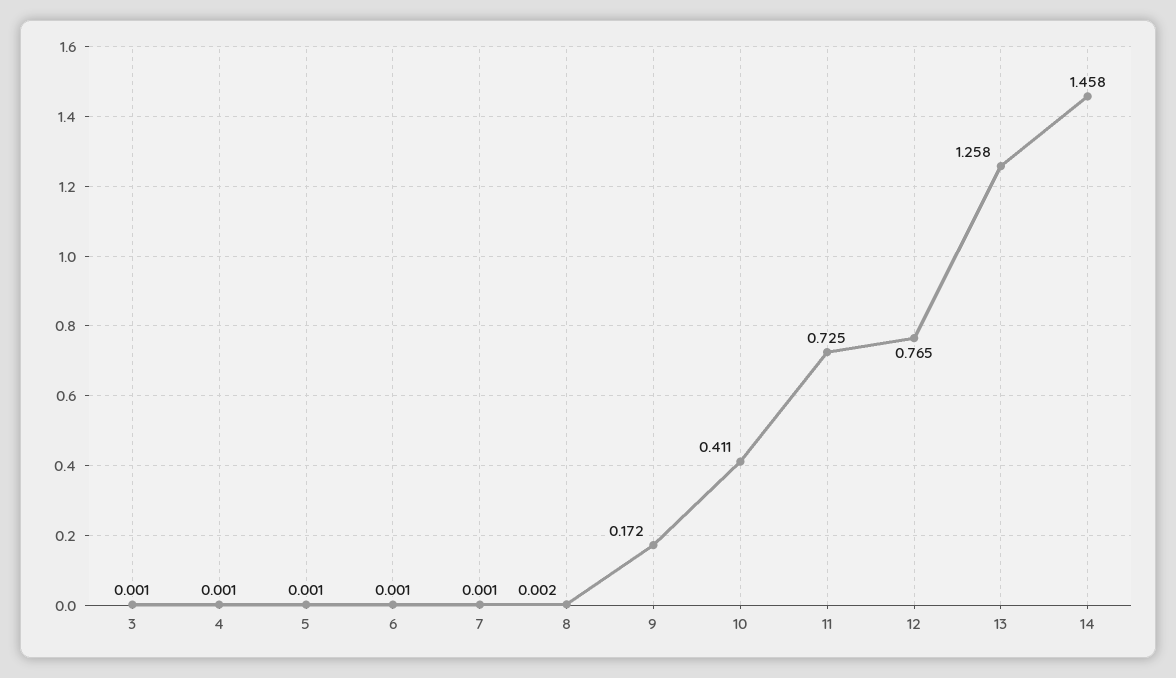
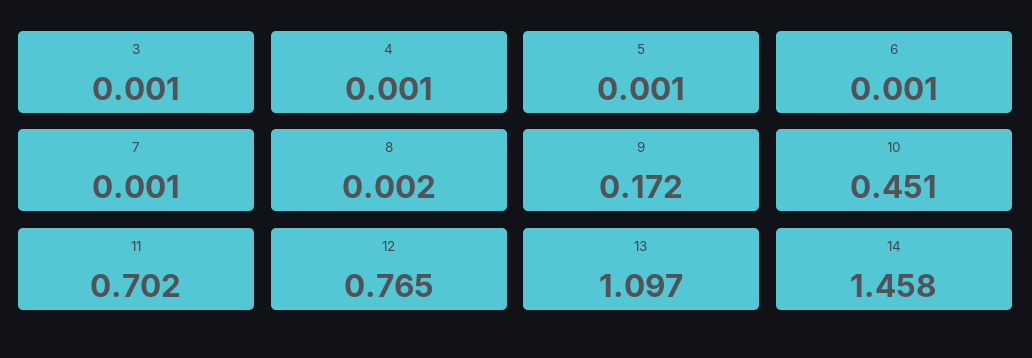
10: 0.411 -> 0.451
11: 0.725 -> 0.702
13: 1.258 -> 1.097

